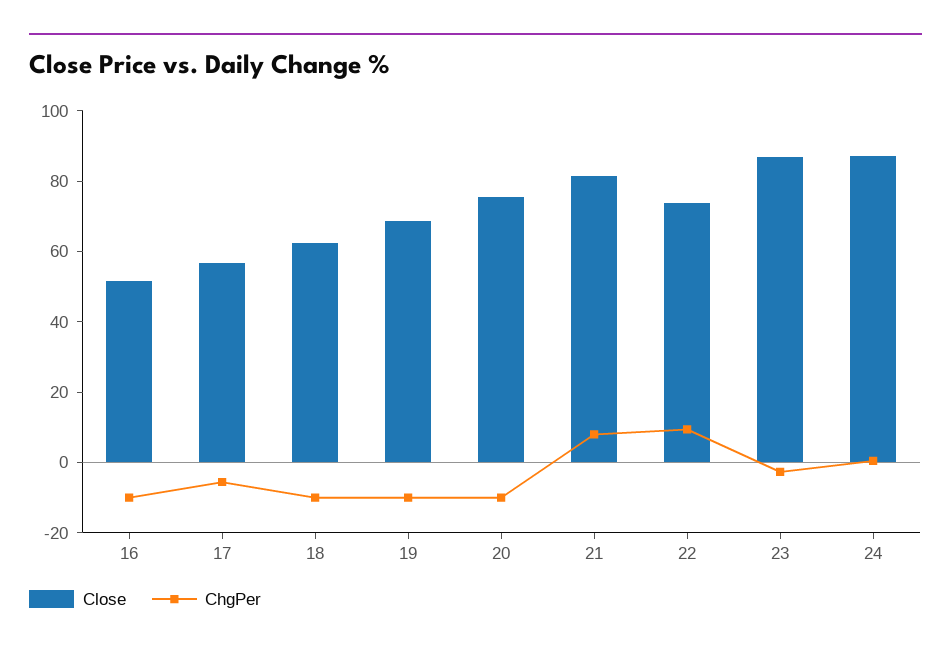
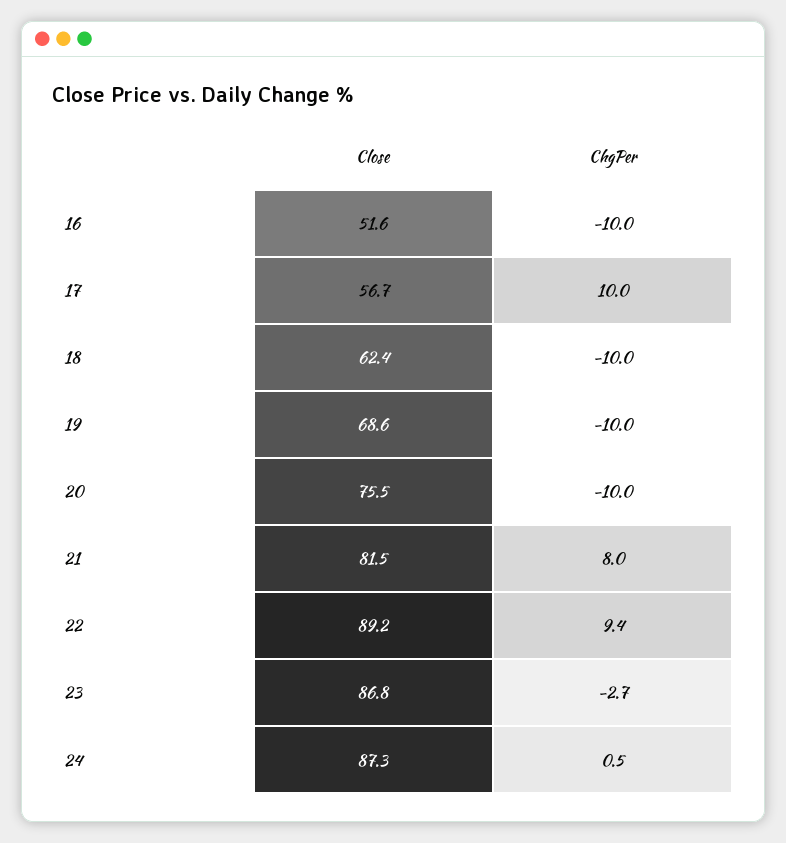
ChgPer, 17: -5 -> 10
Close, 22: 75 -> 89.2

